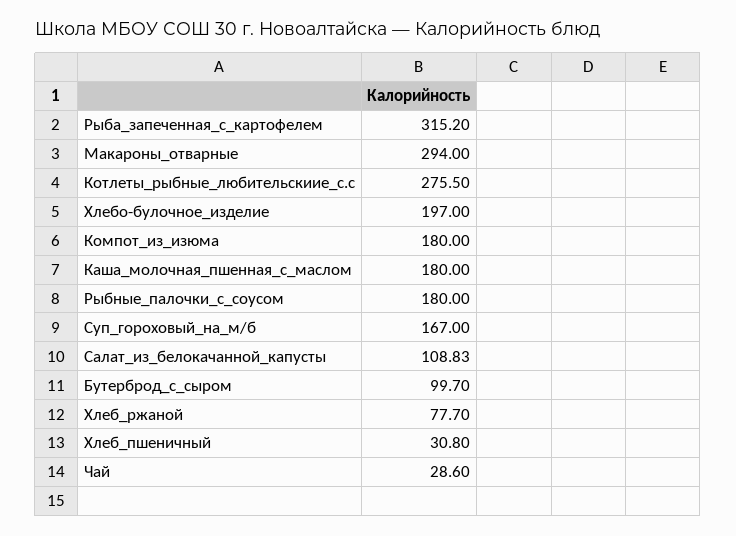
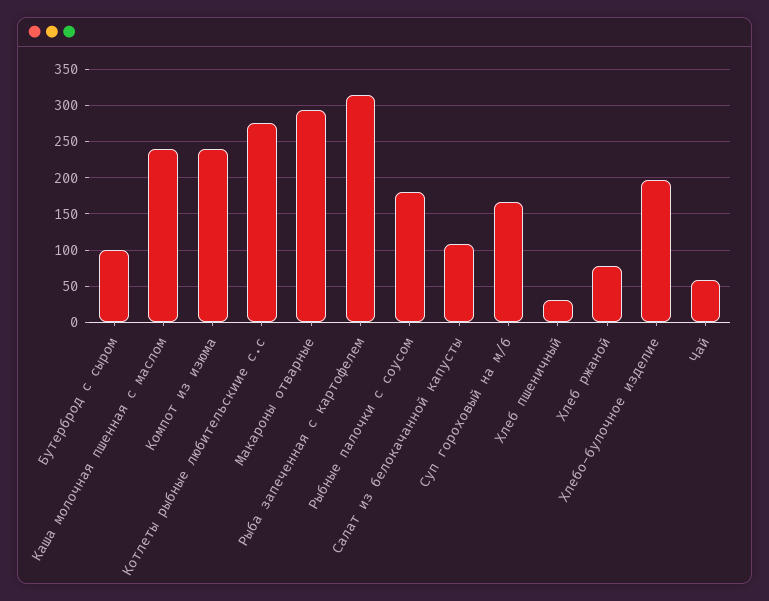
Компот_из_изюма: 180 -> 240
Каша_молочная_пшенная_с_маслом: 180 -> 240
Чай: 28.6 -> 60

